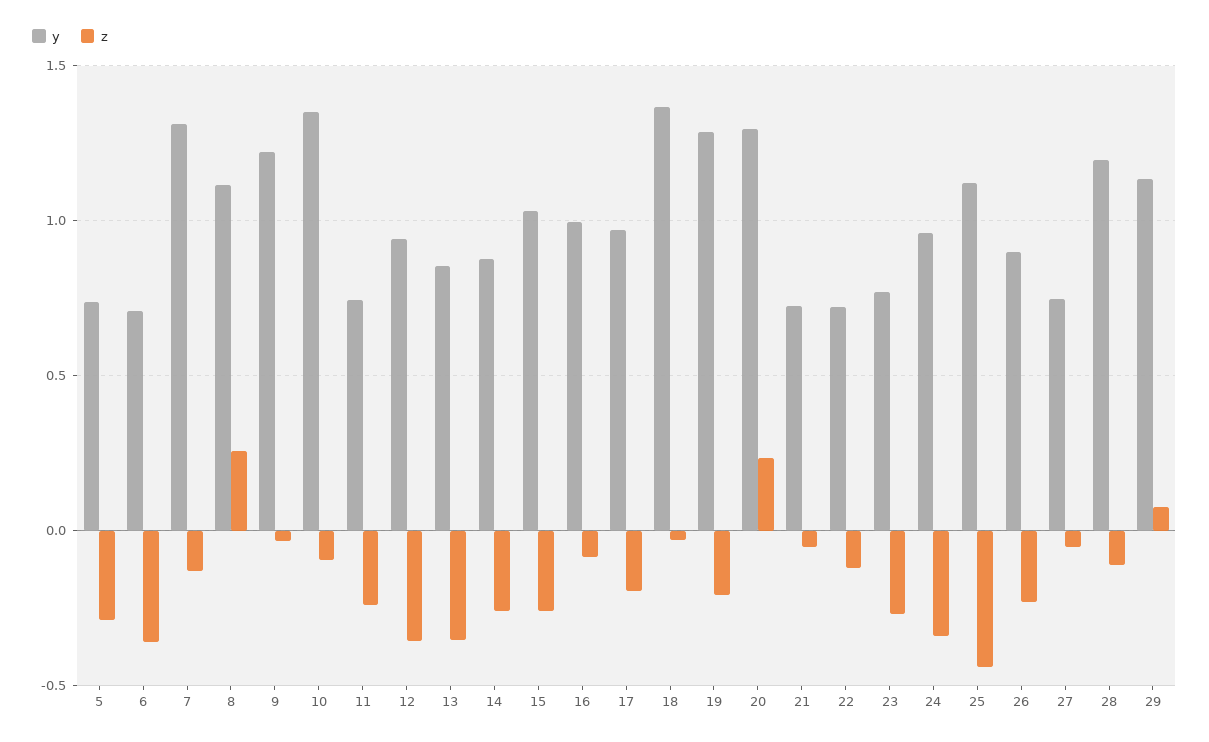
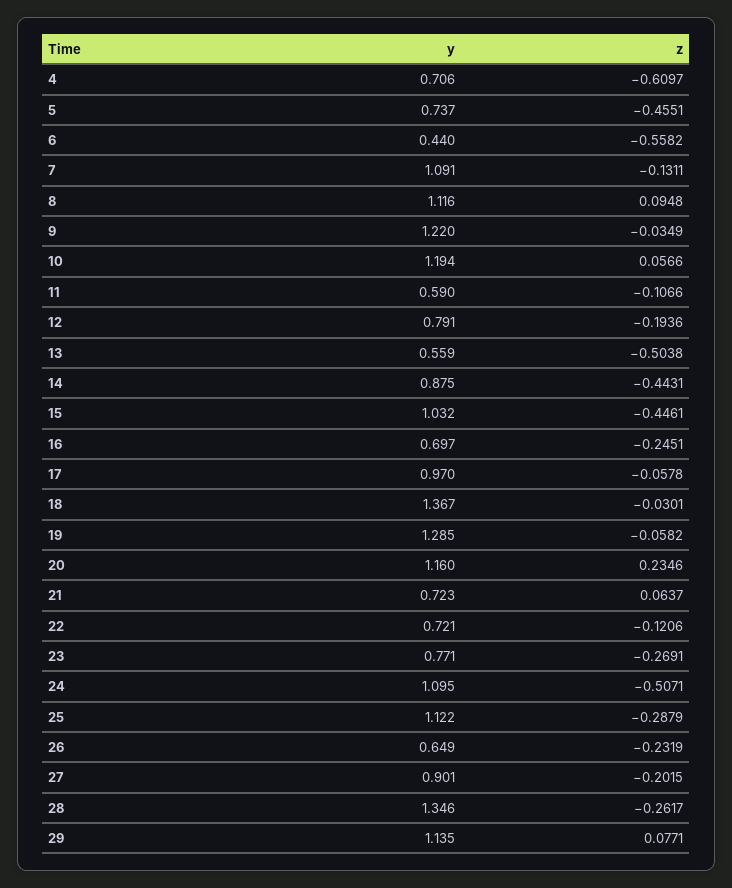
z, 5: -0.3 -> -0.4551
y, 6: 0.7 -> 0.44
z, 6: -0.35 -> -0.5582
y, 7: 1.3 -> 1.091
z, 8: 0.25 -> 0.0948
y, 10: 1.35 -> 1.194
z, 10: -0.1 -> 0.0566
y, 11: 0.75 -> 0.59
z, 11: -0.25 -> -0.1066
y, 12: 0.95 -> 0.791
z, 12: -0.35 -> -0.1936
y, 13: 0.85 -> 0.559
z, 13: -0.35 -> -0.5038
z, 14: -0.25 -> -0.4431
z, 15: -0.25 -> -0.4461
y, 16: 1 -> 0.697
z, 16: -0.1 -> -0.2451
z, 17: -0.2 -> -0.0578
z, 19: -0.2 -> -0.0582
y, 20: 1.3 -> 1.16
z, 21: -0.05 -> 0.0637
y, 24: 0.95 -> 1.095
z, 24: -0.35 -> -0.5071
z, 25: -0.45 -> -0.2879
y, 26: 0.9 -> 0.649
y, 27: 0.75 -> 0.901
z, 27: -0.05 -> -0.2015
y, 28: 1.2 -> 1.346
z, 28: -0.1 -> -0.2617
y, 4: none -> 0.706
z, 4: none -> -0.6097

